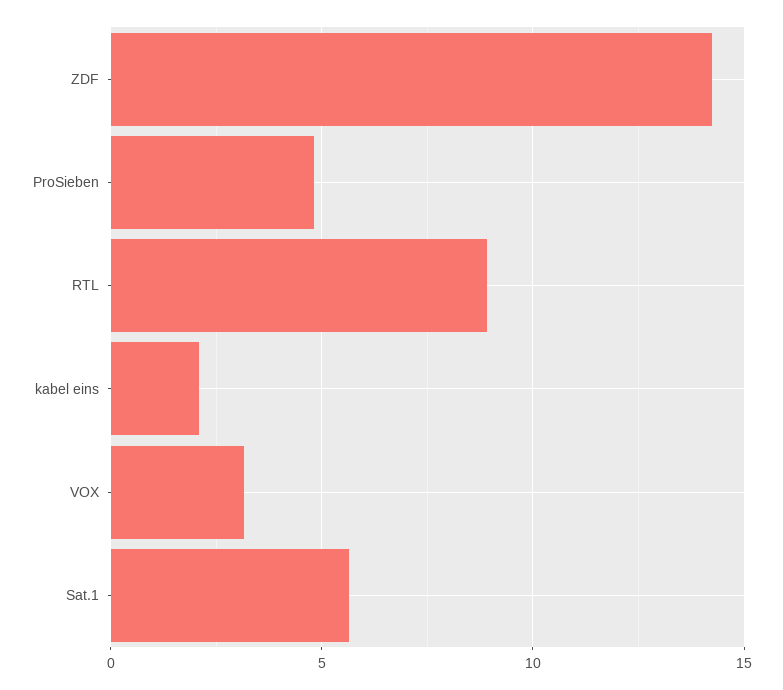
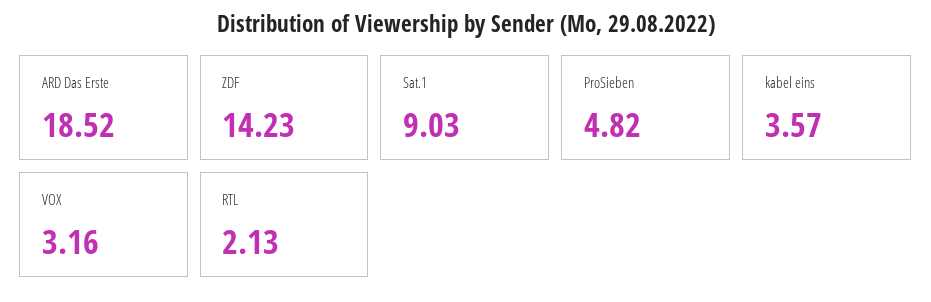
RTL: 9 -> 2.13
kabel eins: 2 -> 3.57
Sat.1: 5.5 -> 9.03
ARD Das Erste: none -> 18.52

